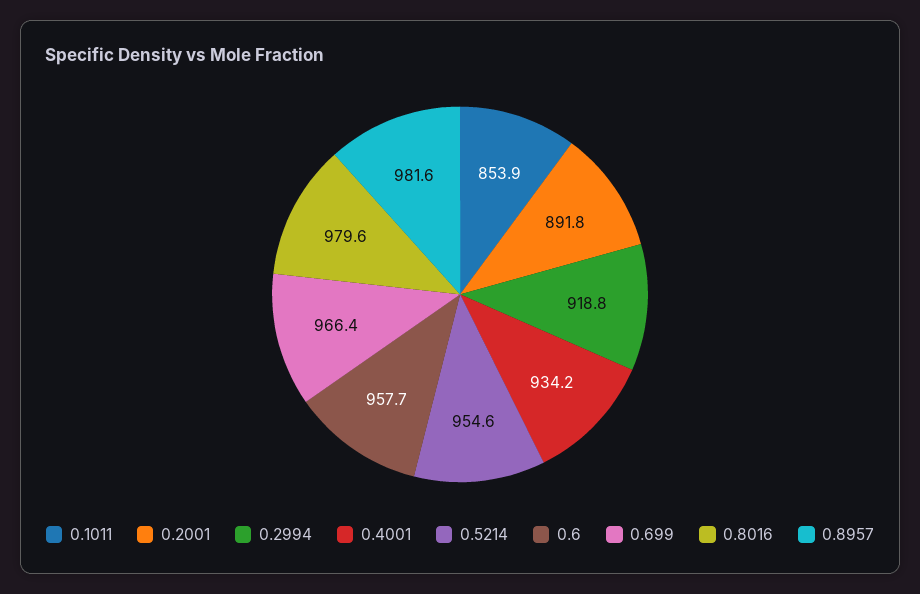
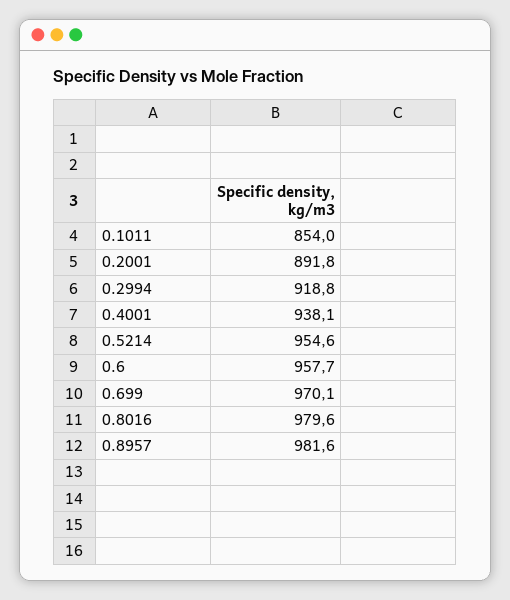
0.1011: 853.9 -> 854
0.4001: 934.2 -> 938.1
0.699: 966.4 -> 970.1

